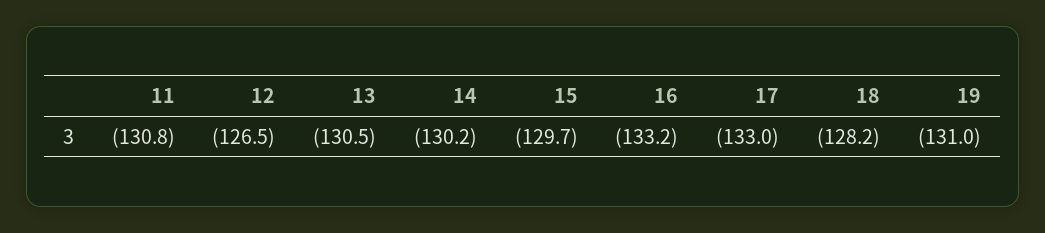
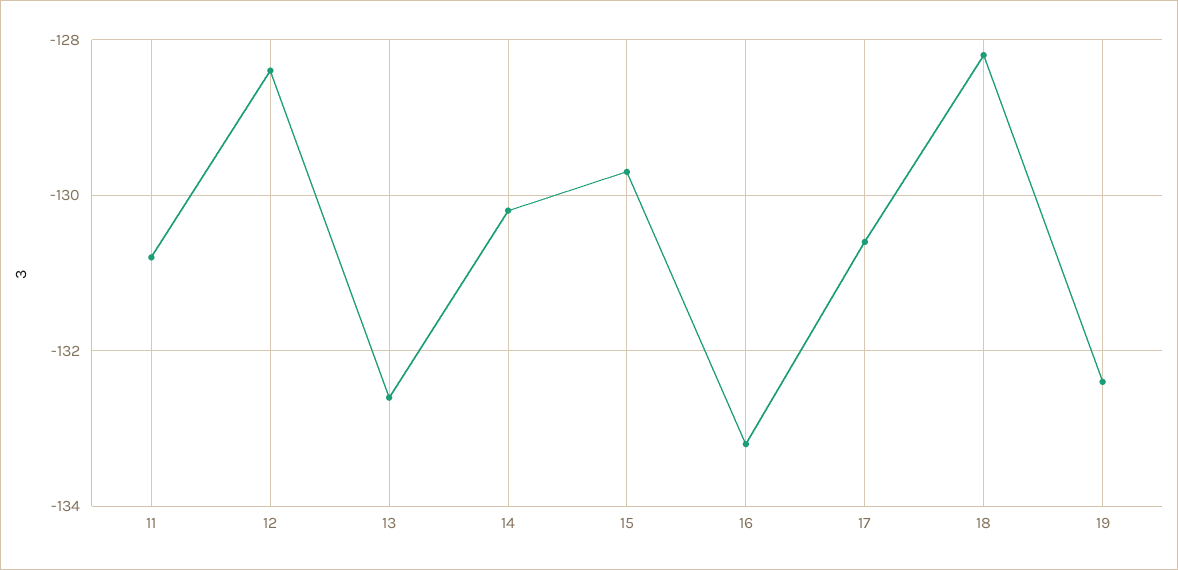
12: -126.5 -> -128.5
13: -130.5 -> -132.5
17: -133 -> -130.5
19: -131 -> -132.5

